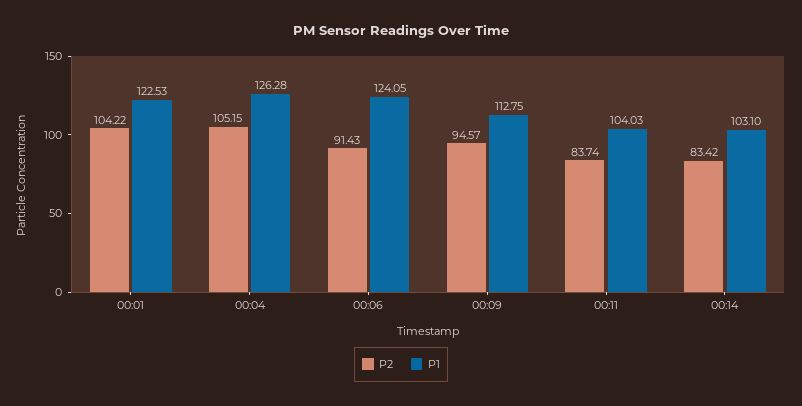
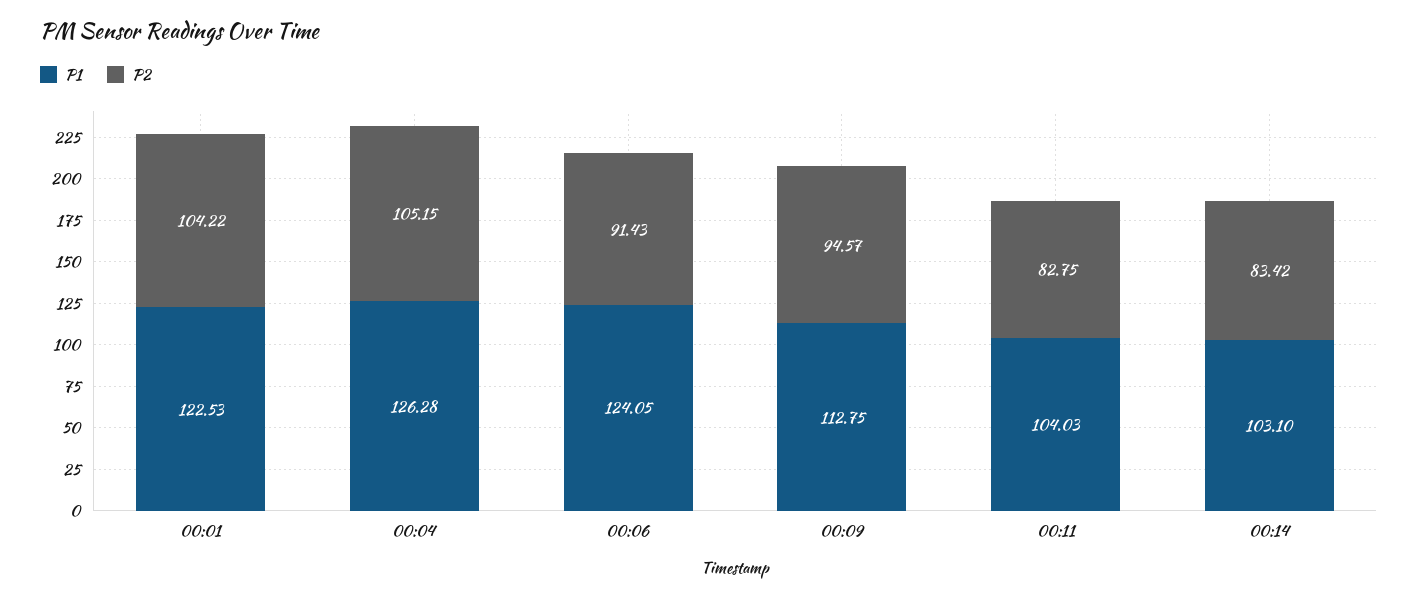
P2, 00:11: 83.74 -> 82.75

